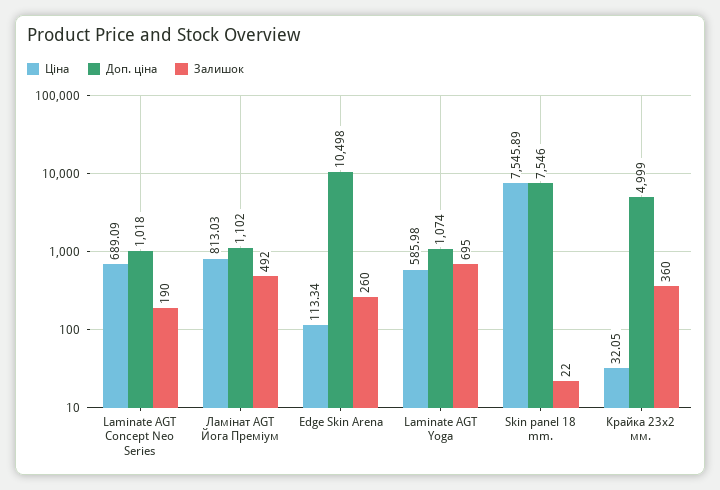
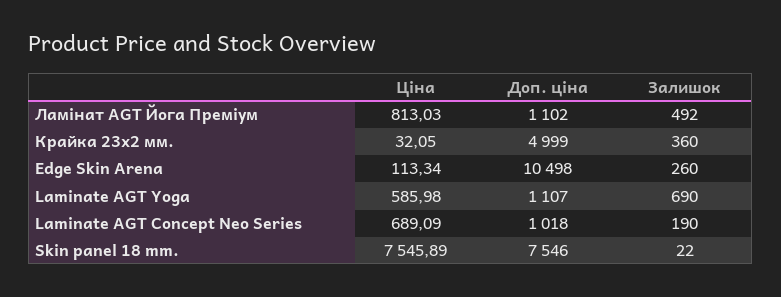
Доп. ціна, Laminate AGT Yoga: 1074 -> 1107
Залишок, Laminate AGT Yoga: 695 -> 690

